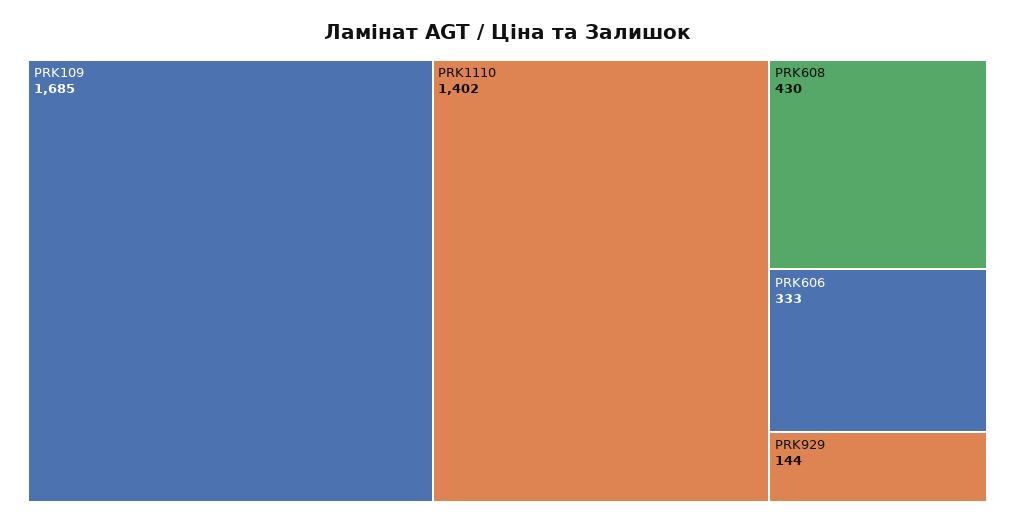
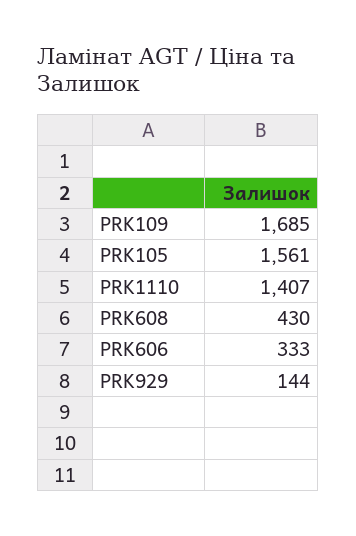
PRK1110: 1402 -> 1407
PRK105: none -> 1561

